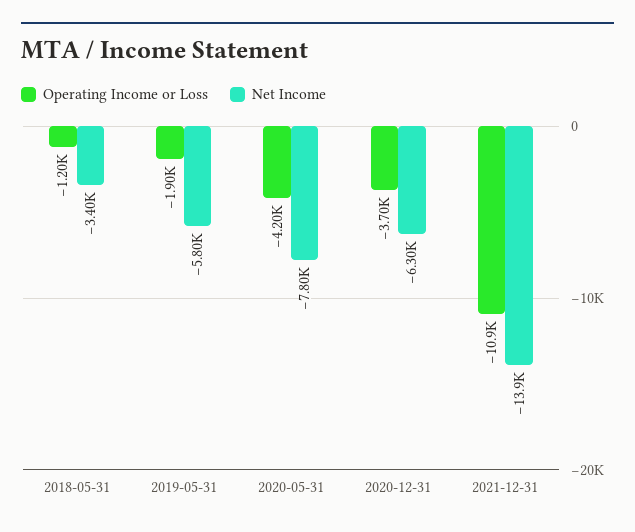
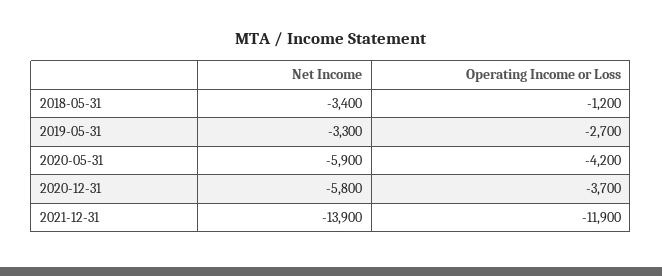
Operating Income or Loss, 2019-05-31: -1900 -> -2700
Net Income, 2019-05-31: -5800 -> -3300
Net Income, 2020-05-31: -7800 -> -5900
Net Income, 2020-12-31: -6300 -> -5800
Operating Income or Loss, 2021-12-31: -10900 -> -11900

